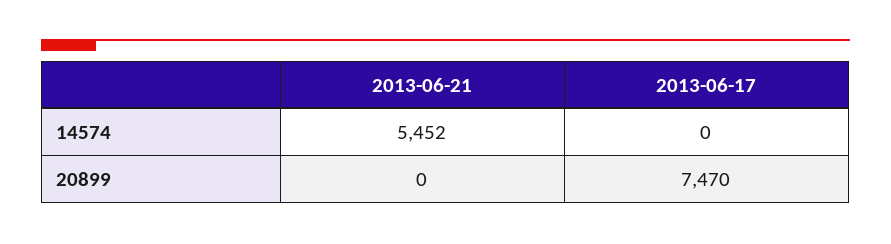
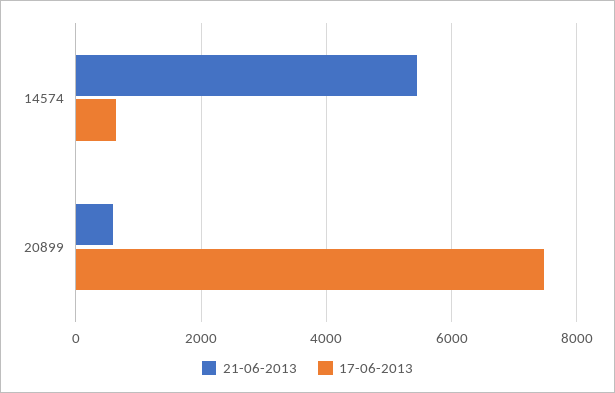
2013-06-17, 14574: 0 -> 600
2013-06-21, 20899: 0 -> 600

